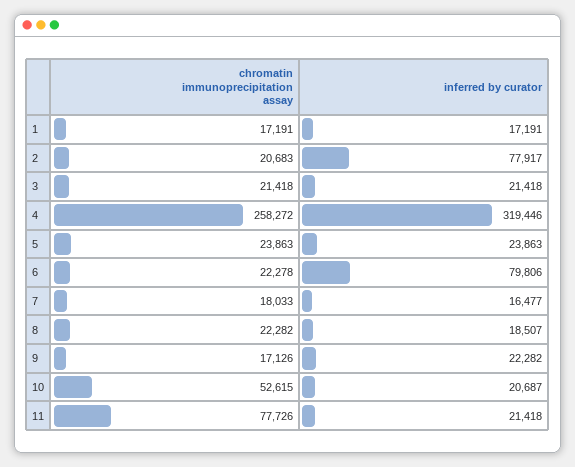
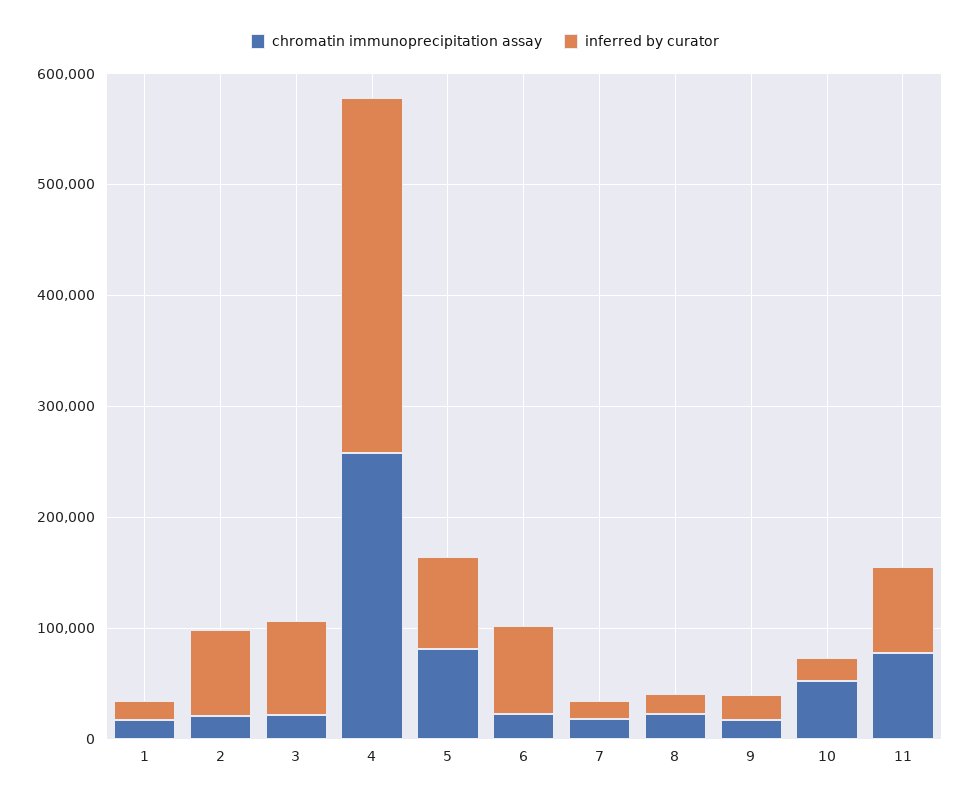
inferred by curator, 3: 21418 -> 80000
chromatin immunoprecipitation assay, 5: 23863 -> 80000
inferred by curator, 5: 23863 -> 80000
inferred by curator, 11: 21418 -> 80000

